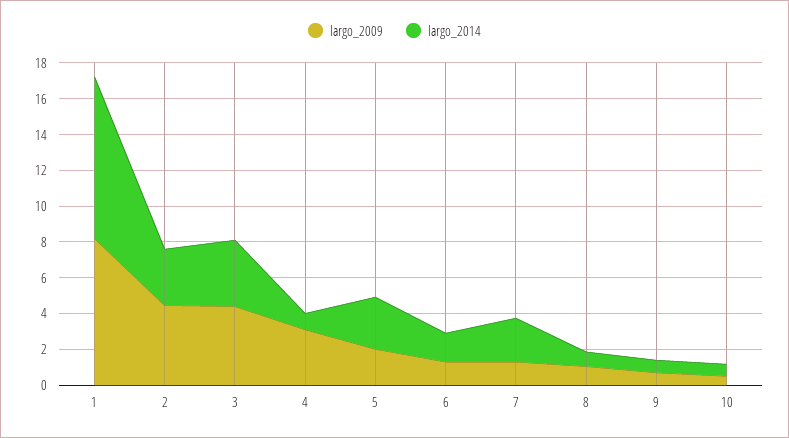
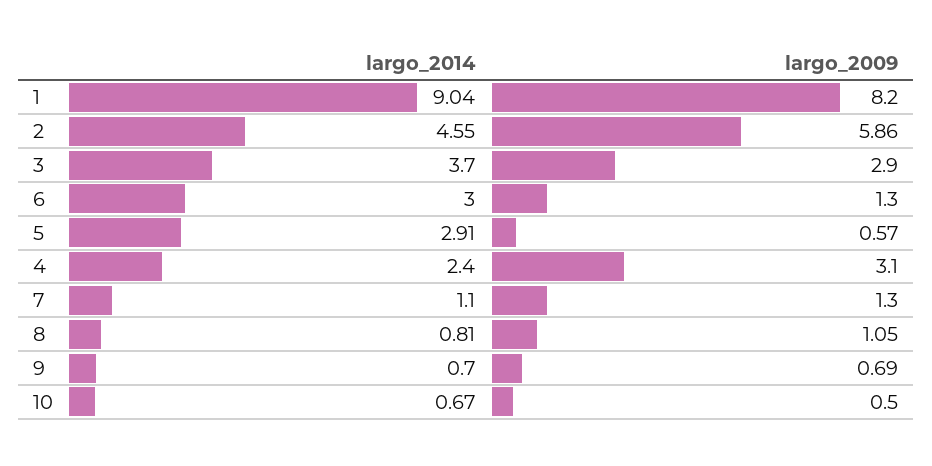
largo_2009, 2: 4.5 -> 5.86
largo_2014, 2: 3 -> 4.55
largo_2009, 3: 4.5 -> 2.9
largo_2014, 4: 1 -> 2.4
largo_2009, 5: 2 -> 0.57
largo_2014, 6: 1.5 -> 3
largo_2014, 7: 2.5 -> 1.1

